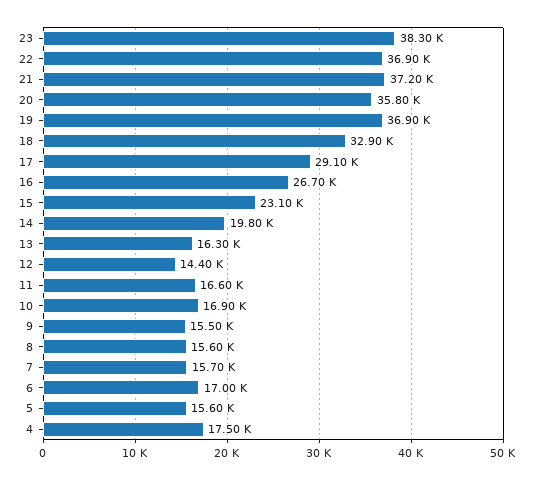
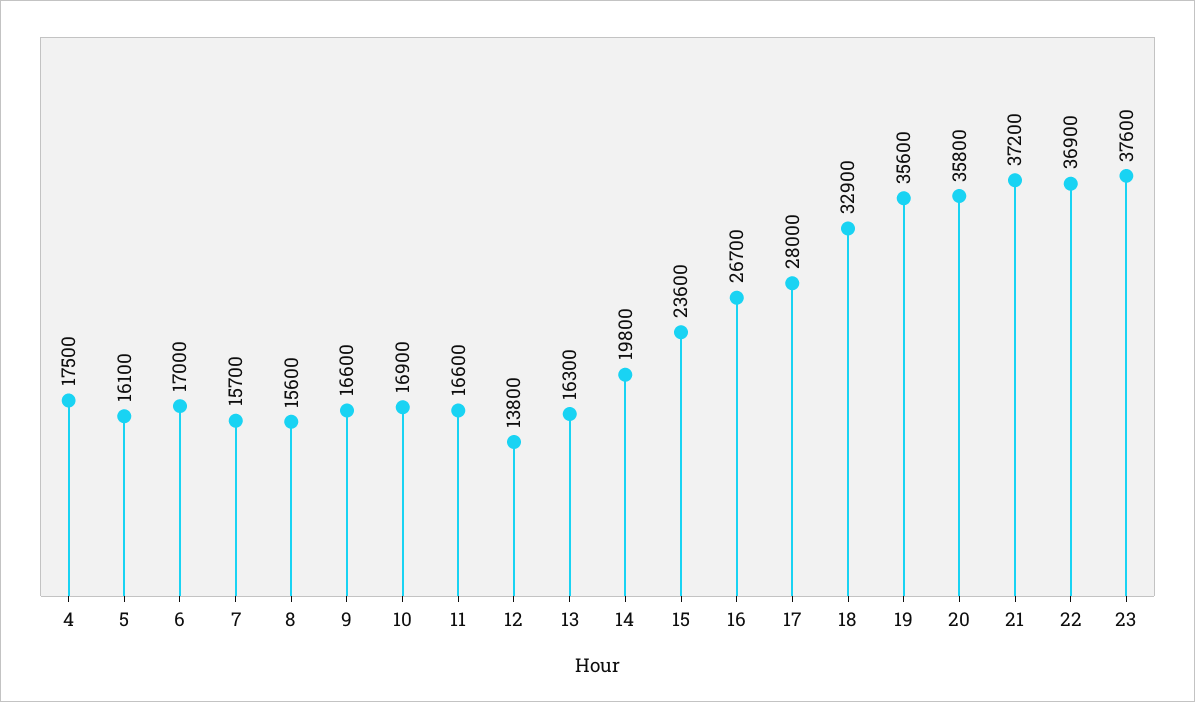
23: 38300 -> 37600
19: 36900 -> 35600
17: 29100 -> 28000
15: 23100 -> 23600
12: 14400 -> 13800
9: 15500 -> 16600
5: 15600 -> 16100

